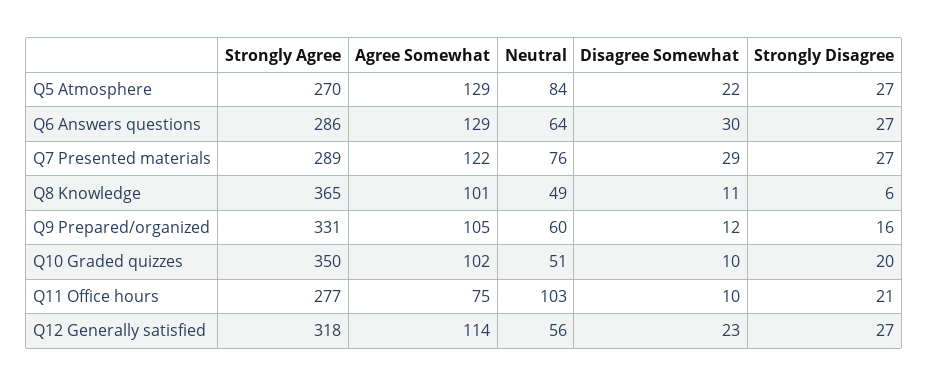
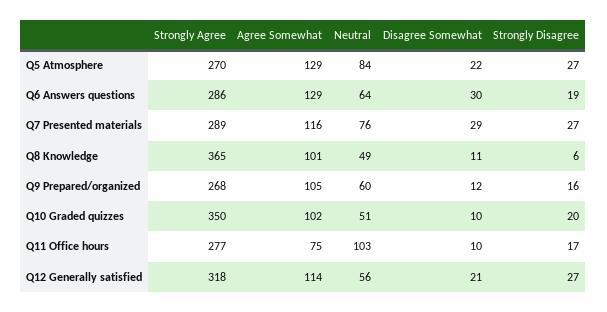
Strongly Disagree, Q6 Answers questions: 27 -> 19
Agree Somewhat, Q7 Presented materials: 122 -> 116
Strongly Agree, Q9 Prepared/organized: 331 -> 268
Strongly Disagree, Q11 Office hours: 21 -> 17
Disagree Somewhat, Q12 Generally satisfied: 23 -> 21

